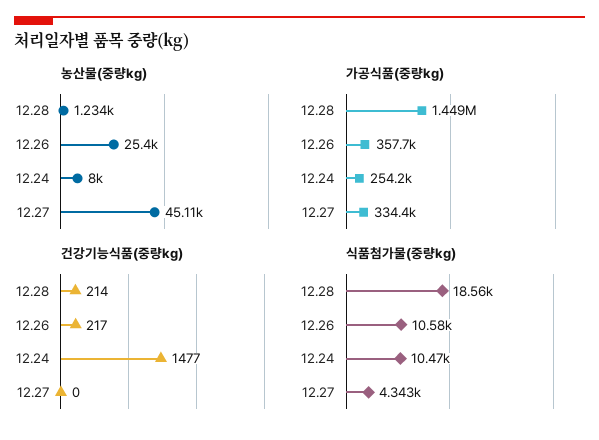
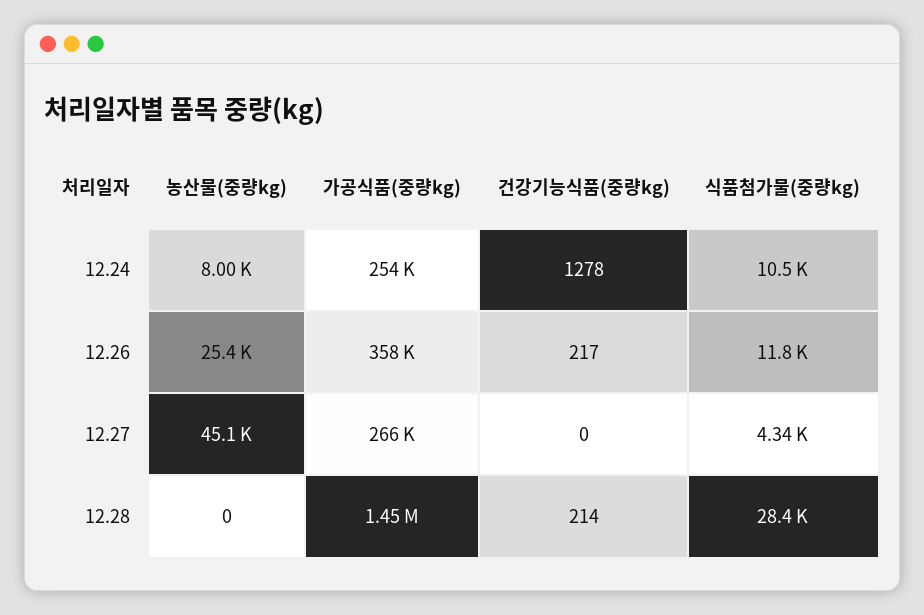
농산물(중량kg), 12.28: 1234 -> 0
가공식품(중량kg), 12.27: 334400 -> 266000
건강기능식품(중량kg), 12.24: 1477 -> 1278
식품첨가물(중량kg), 12.28: 18560 -> 28400
식품첨가물(중량kg), 12.26: 10580 -> 11800

